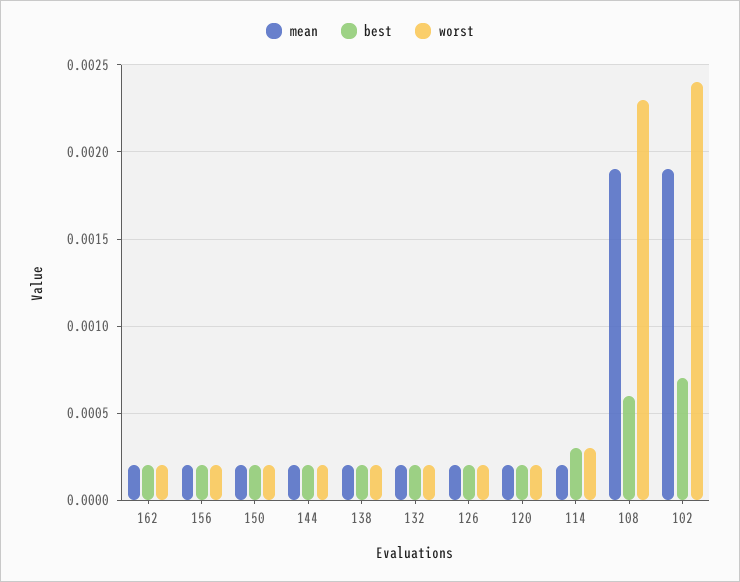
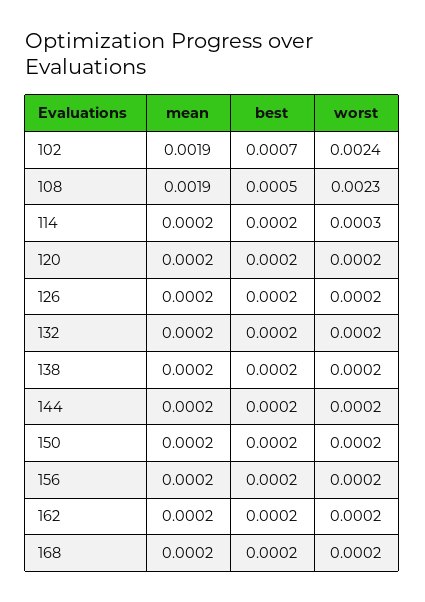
best, 114: 0.0003 -> 0.0002
best, 108: 0.0006 -> 0.0005
mean, 168: none -> 0.0002
best, 168: none -> 0.0002
worst, 168: none -> 0.0002

